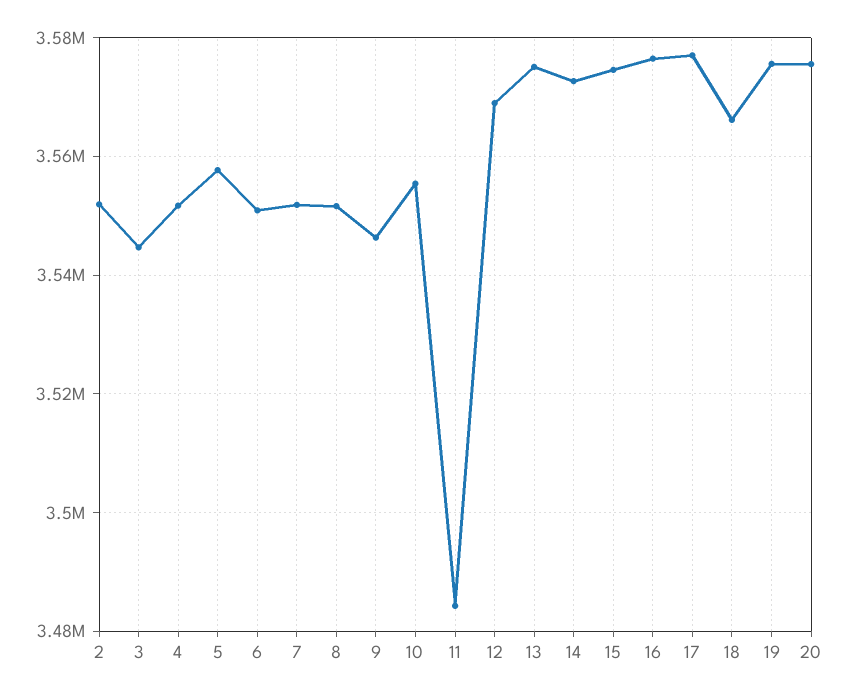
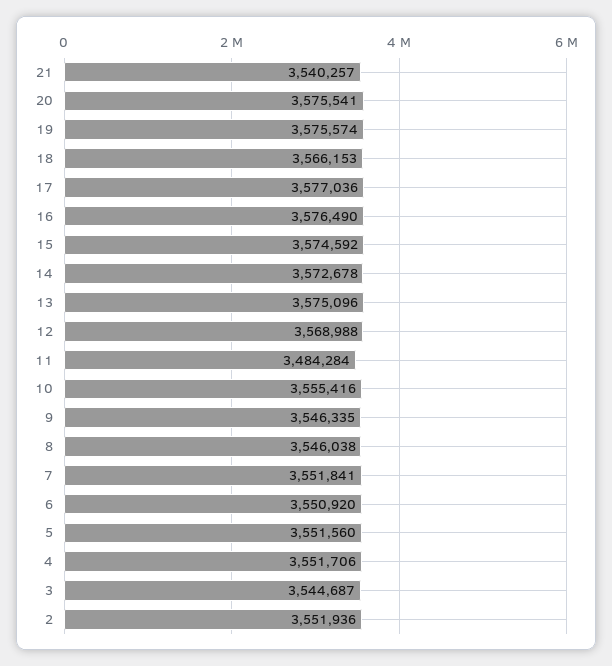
5: 3558000 -> 3551560
8: 3552000 -> 3546038
21: none -> 3540257

